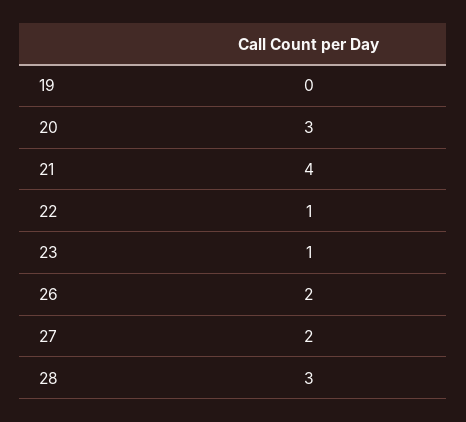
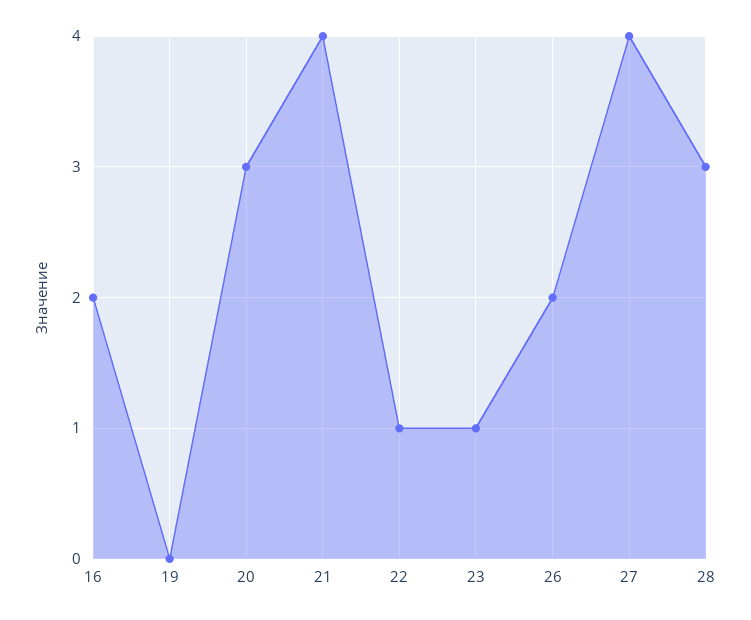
27: 2 -> 4
16: none -> 2

